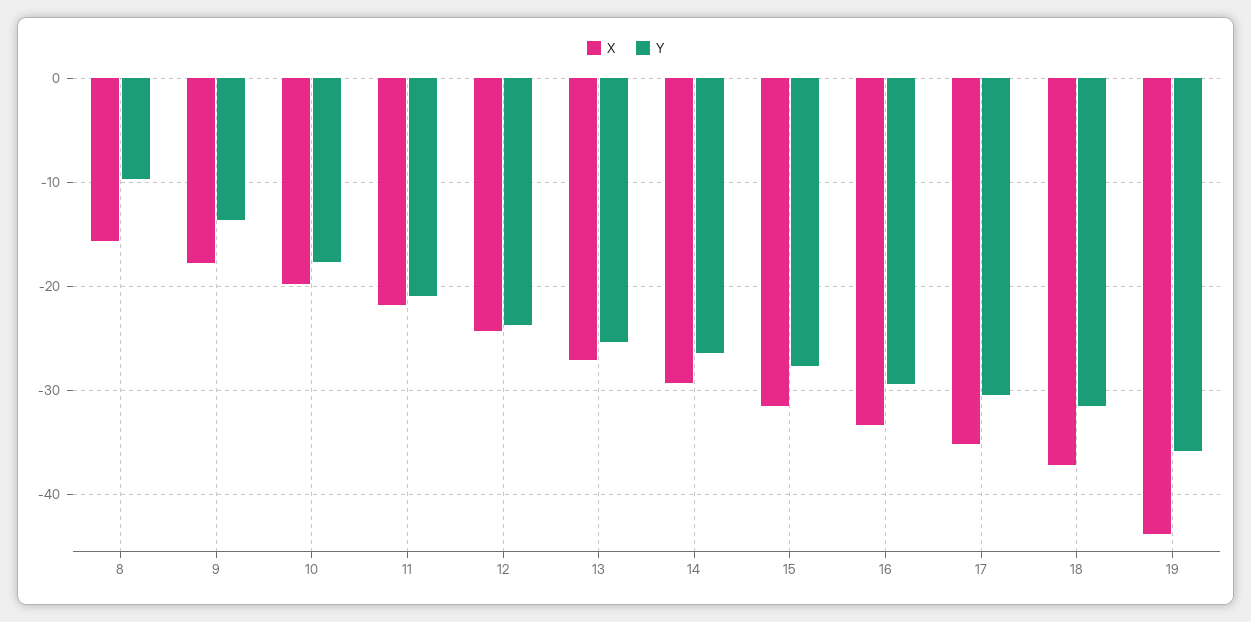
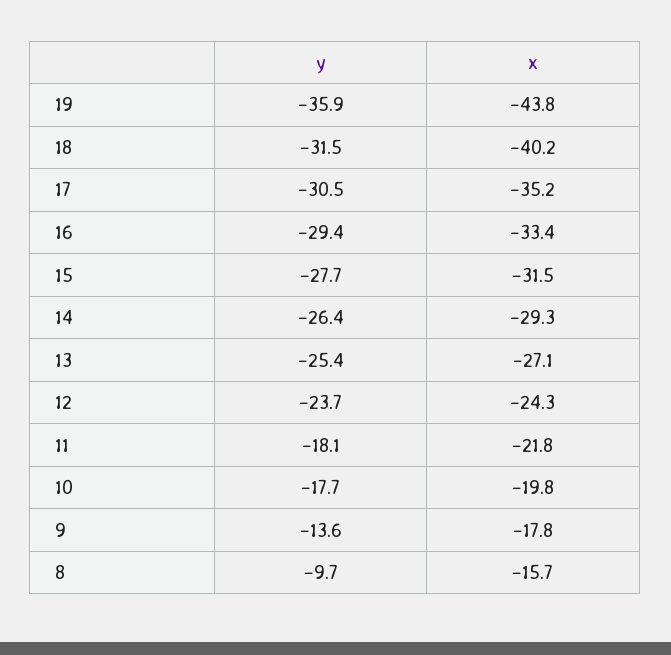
Y, 11: -21 -> -18.1
X, 18: -37 -> -40.2

